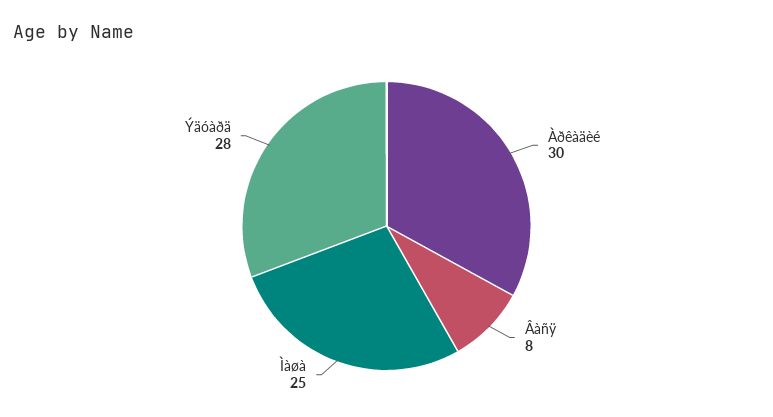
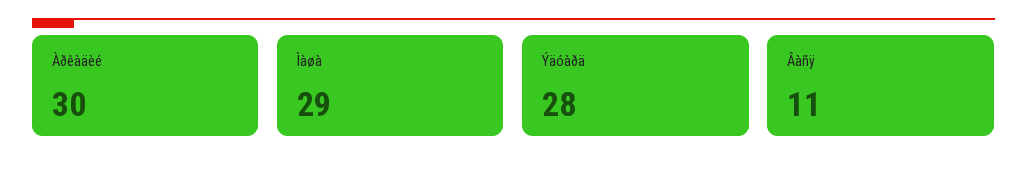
Âàñÿ: 8 -> 11
Ìàøà: 25 -> 29

